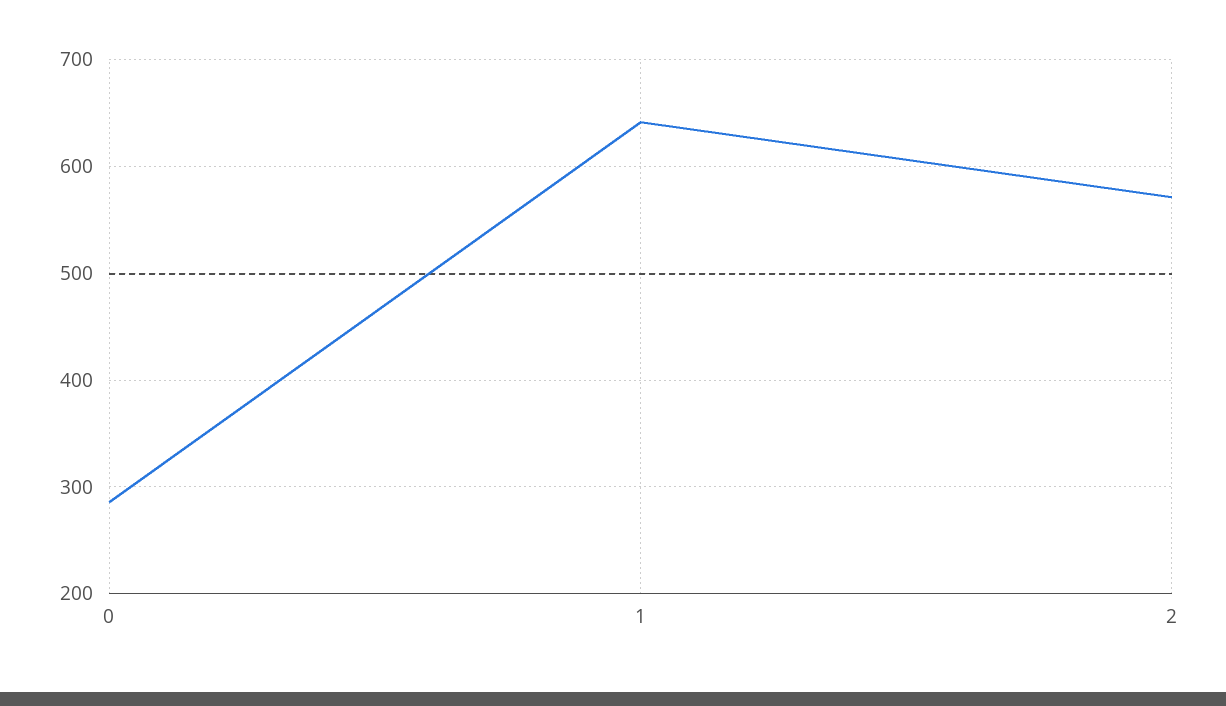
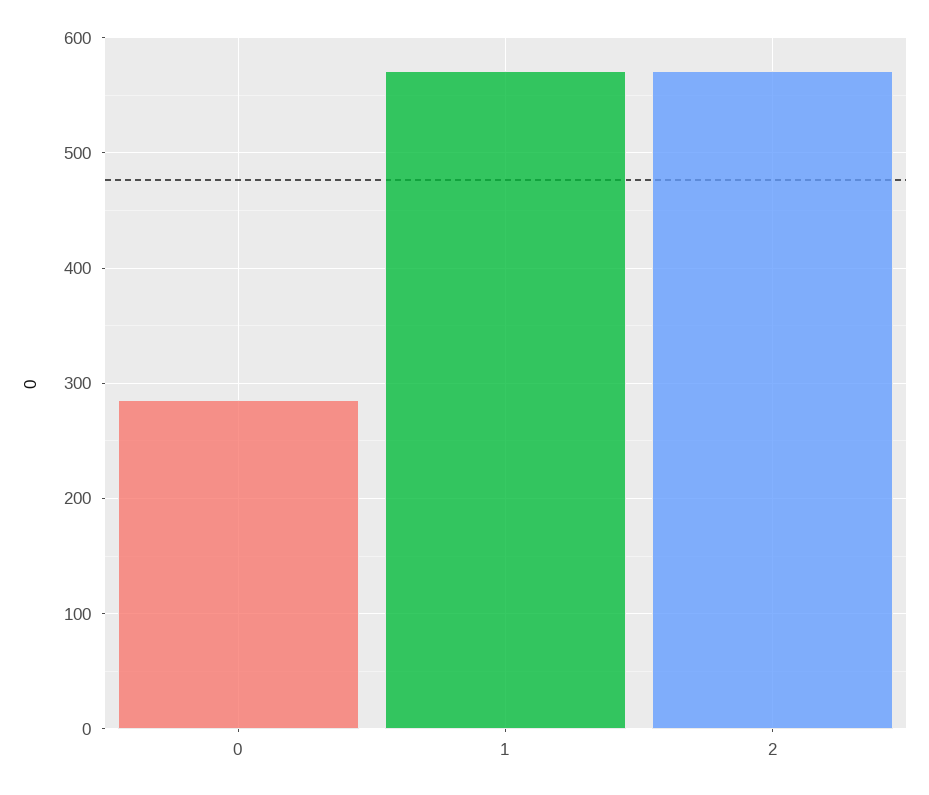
1: 640 -> 570

